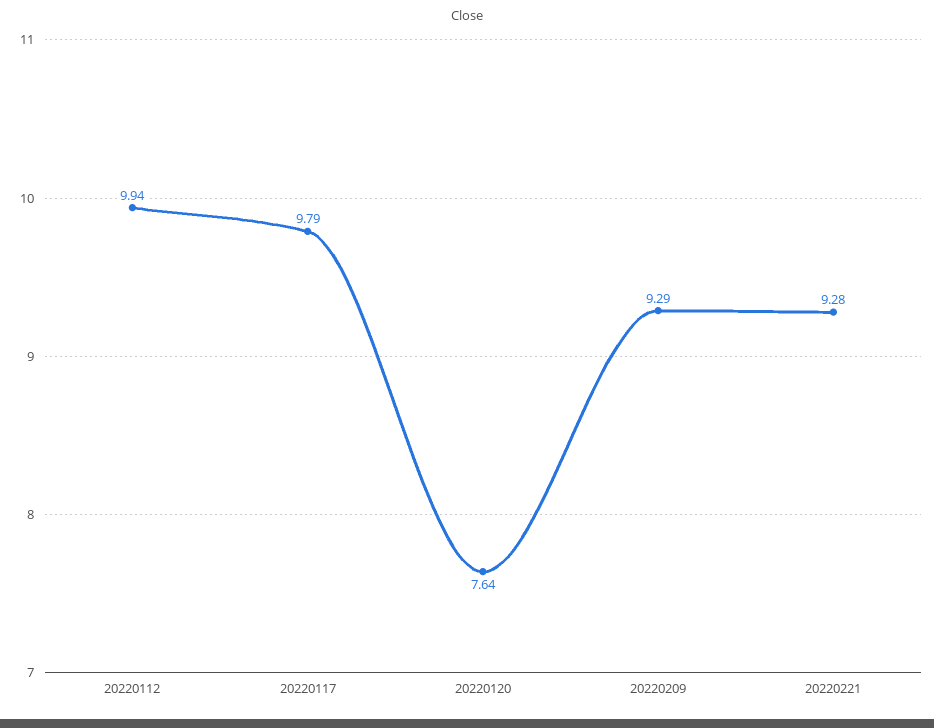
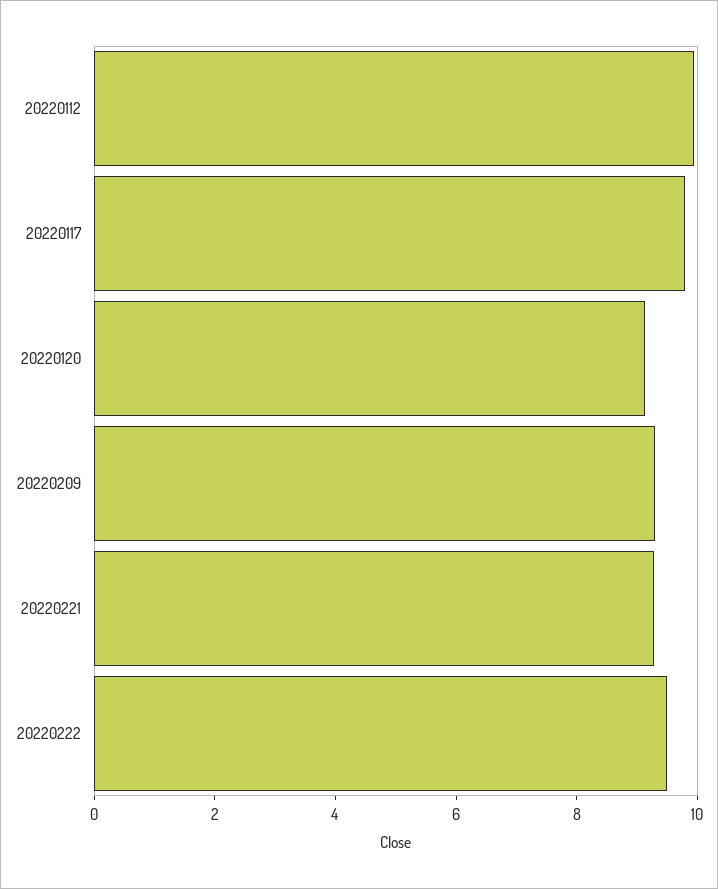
20220120: 7.64 -> 9
20220222: none -> 9.5

